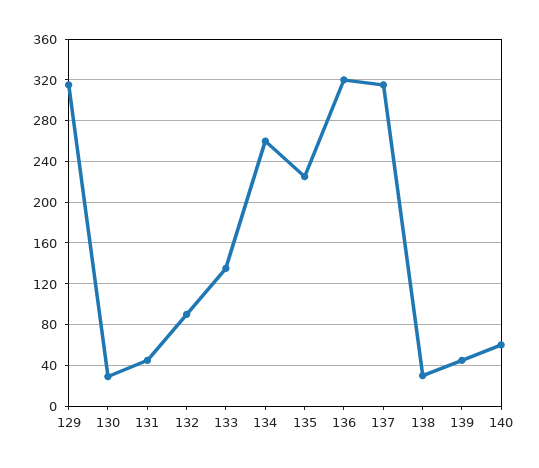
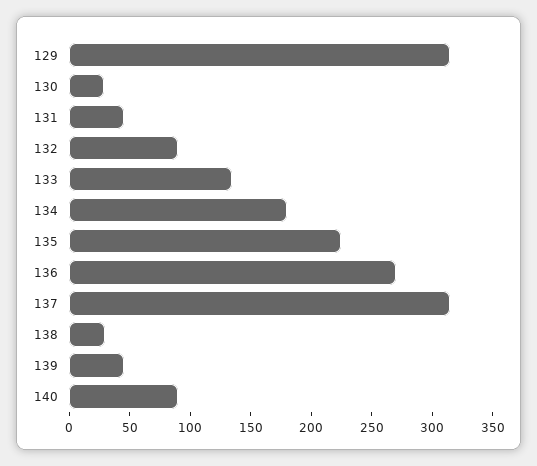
134: 260 -> 180
136: 320 -> 270
140: 60 -> 90

